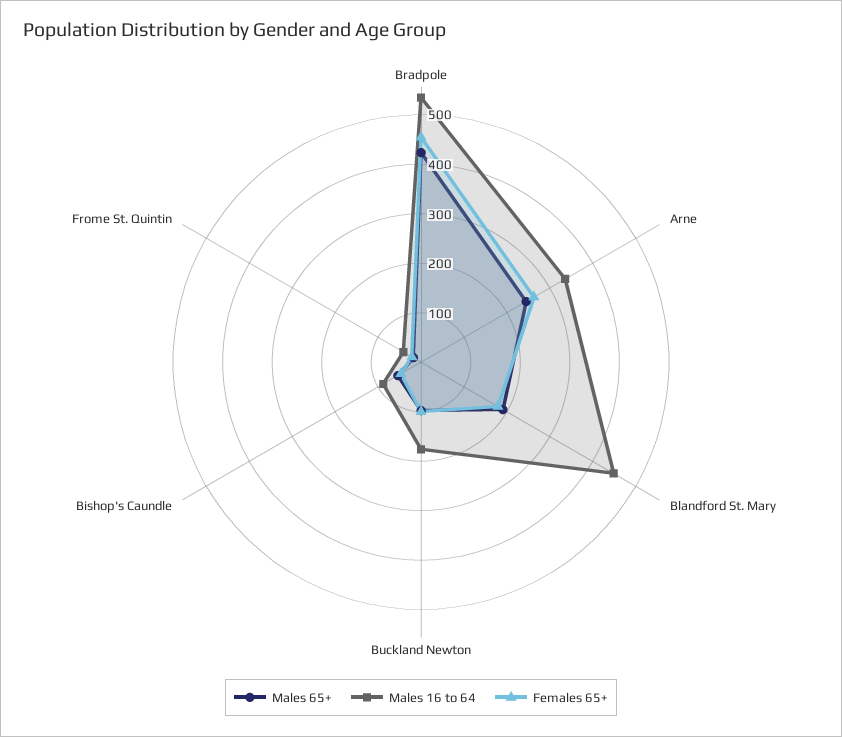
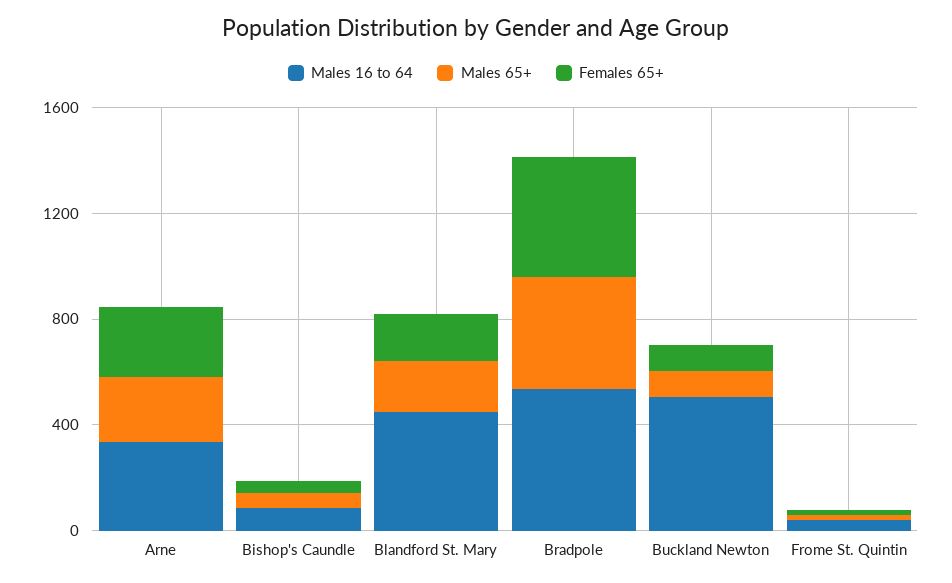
Males 16 to 64, Buckland Newton: 180 -> 500

